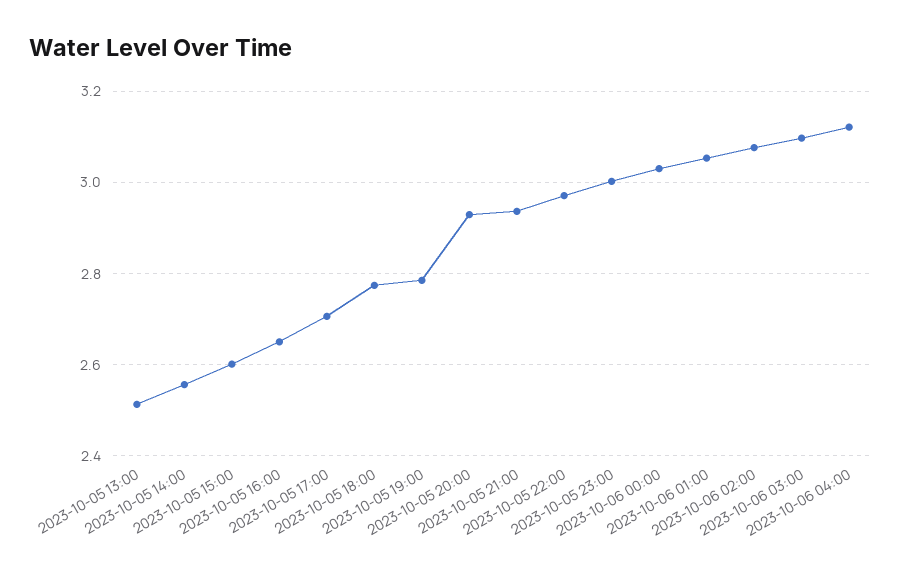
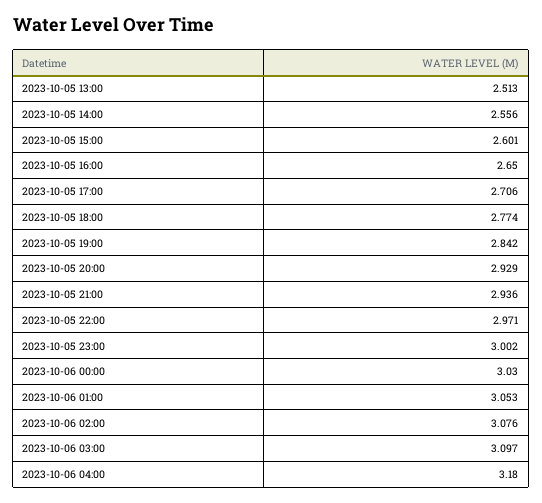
2023-10-05 19:00: 2.78 -> 2.842
2023-10-06 04:00: 3.12 -> 3.18

